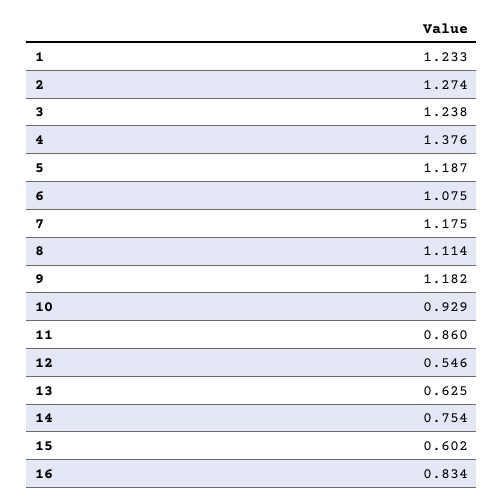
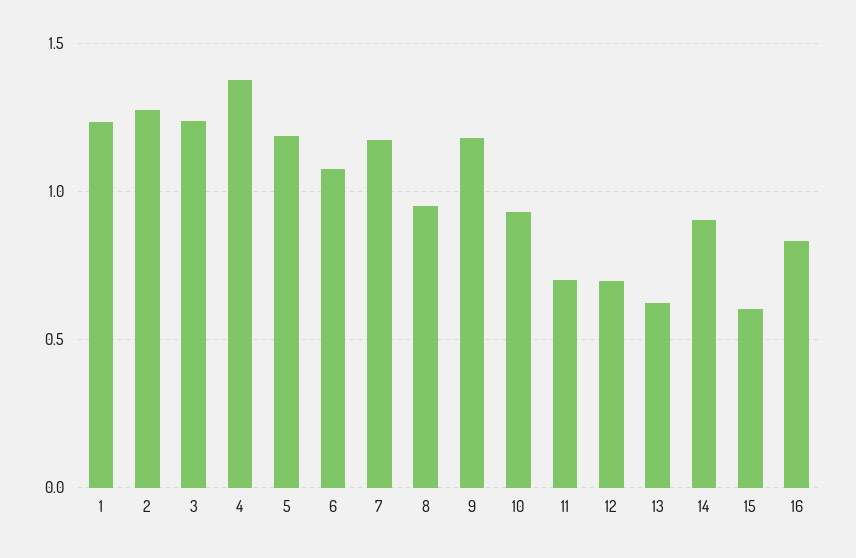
8: 1.114 -> 0.95
11: 0.86 -> 0.7
12: 0.546 -> 0.7
14: 0.754 -> 0.9

